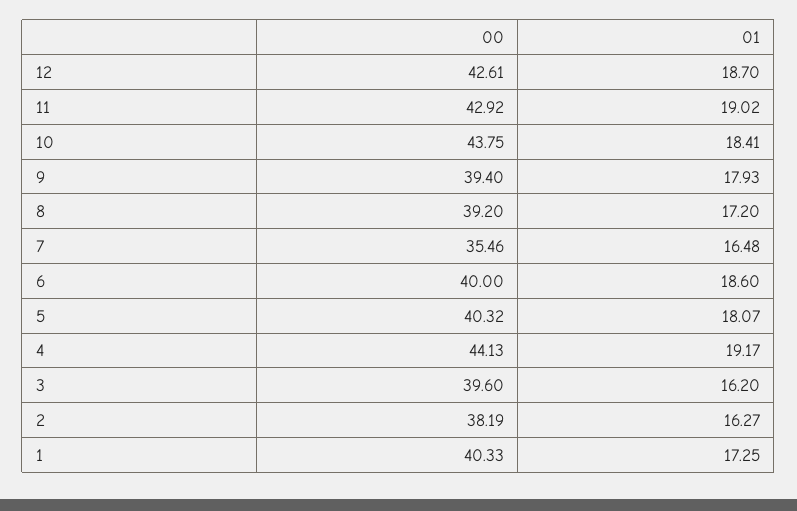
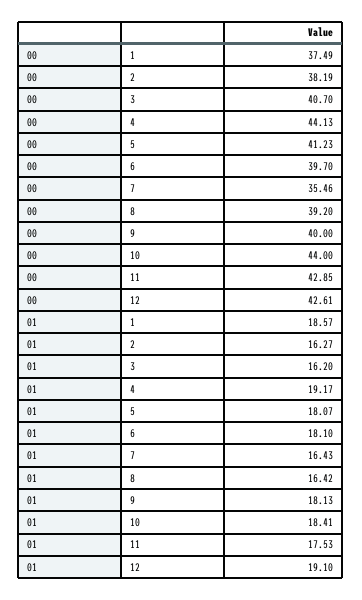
01, 12: 18.7 -> 19.1
00, 11: 42.92 -> 42.85
01, 11: 19.02 -> 17.53
00, 10: 43.75 -> 44
00, 9: 39.4 -> 40
01, 9: 17.93 -> 18.13
01, 8: 17.2 -> 16.42
01, 7: 16.48 -> 16.43
00, 6: 40 -> 39.7
01, 6: 18.6 -> 18.1
00, 5: 40.32 -> 41.23
00, 3: 39.6 -> 40.7
00, 1: 40.33 -> 37.49
01, 1: 17.25 -> 18.57

